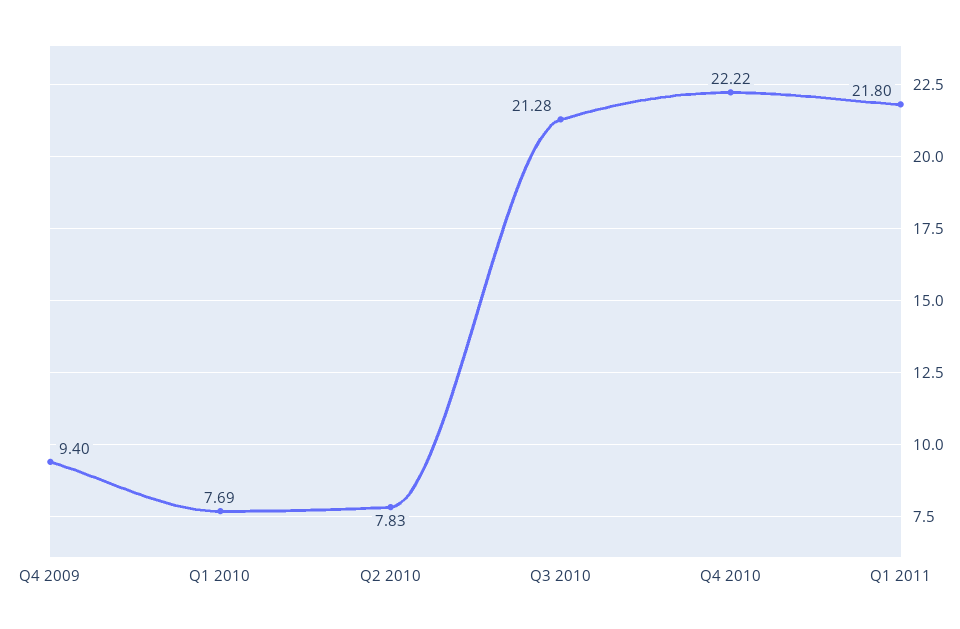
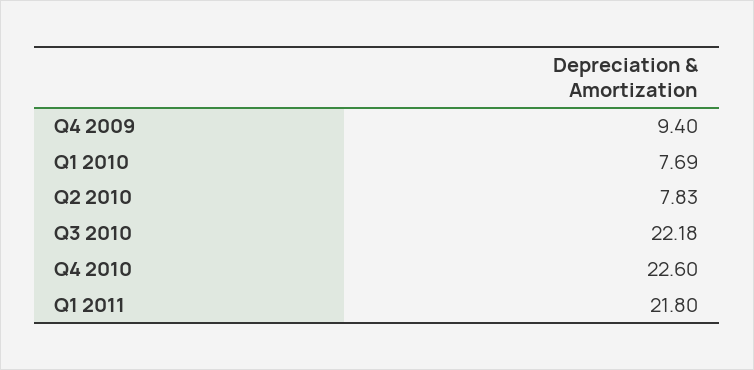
Q3 2010: 21.28 -> 22.18
Q4 2010: 22.22 -> 22.6

